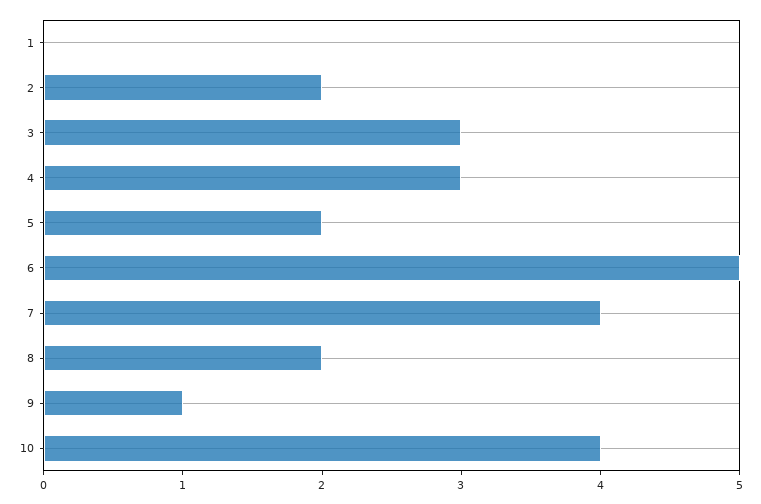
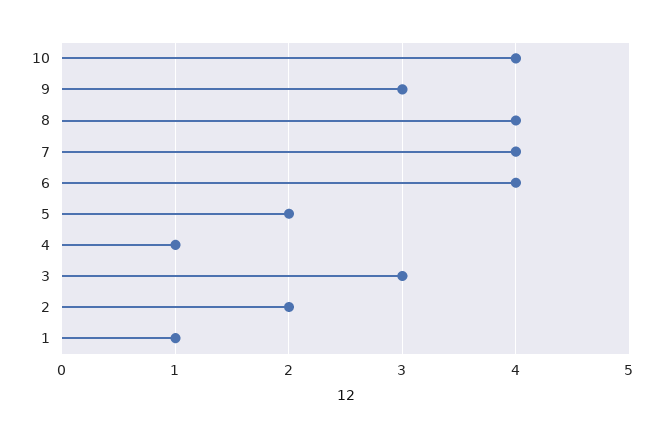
1: 0 -> 1
4: 3 -> 1
6: 5 -> 4
8: 2 -> 4
9: 1 -> 3

